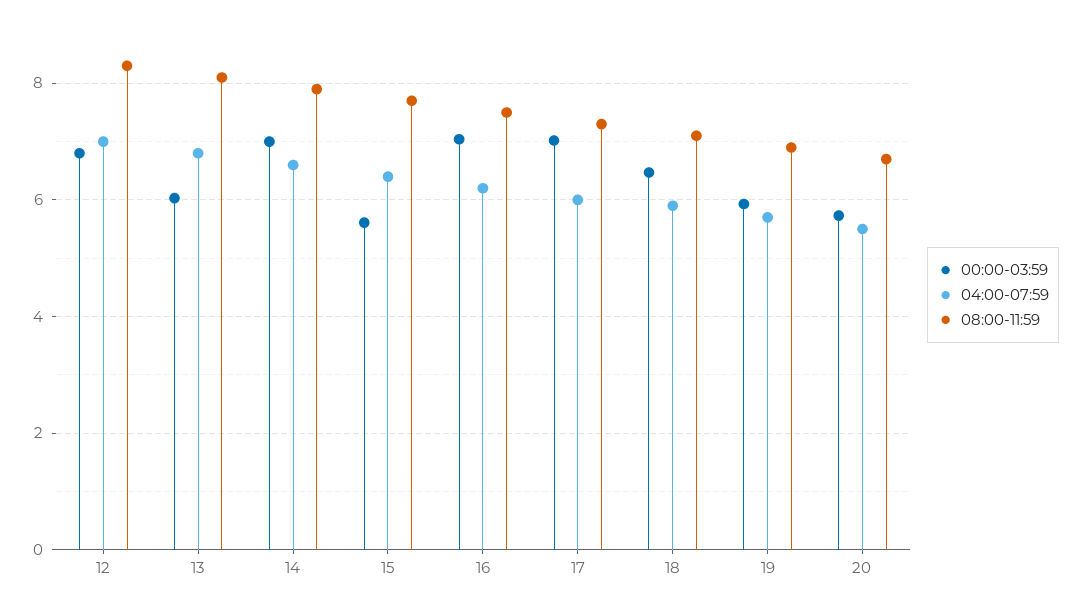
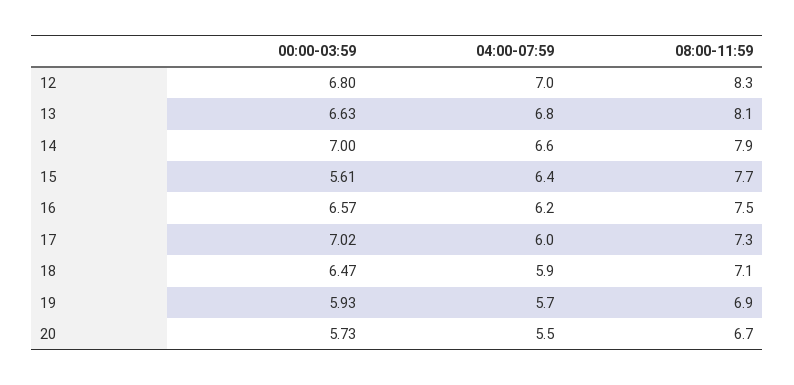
00:00-03:59, 13: 6 -> 6.63
00:00-03:59, 16: 7 -> 6.57

